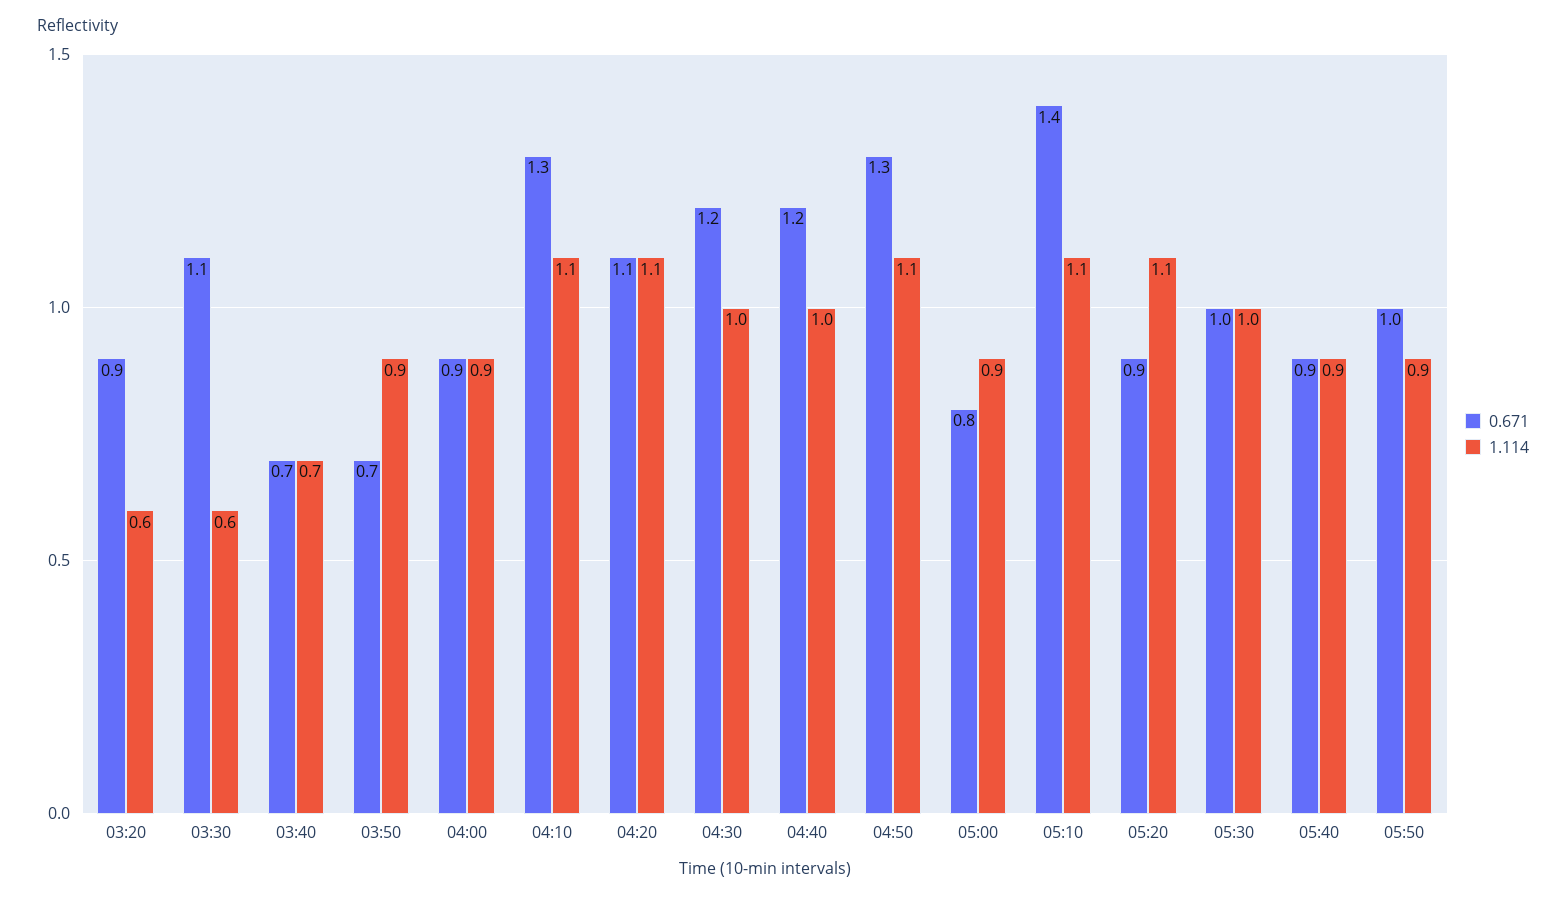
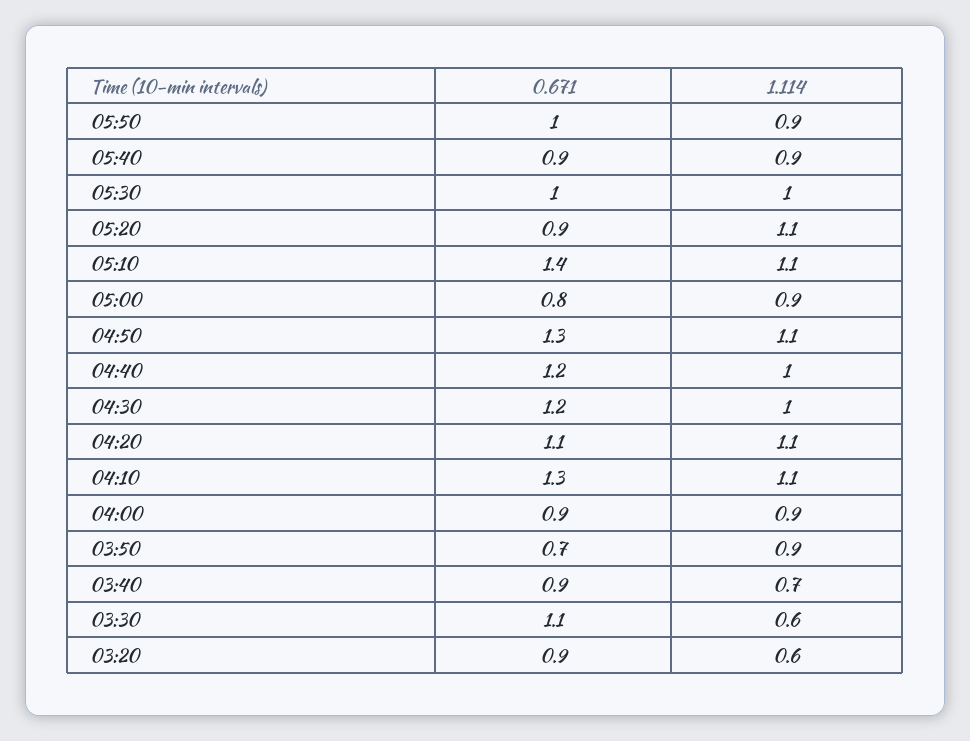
0.671, 03:40: 0.7 -> 0.9

